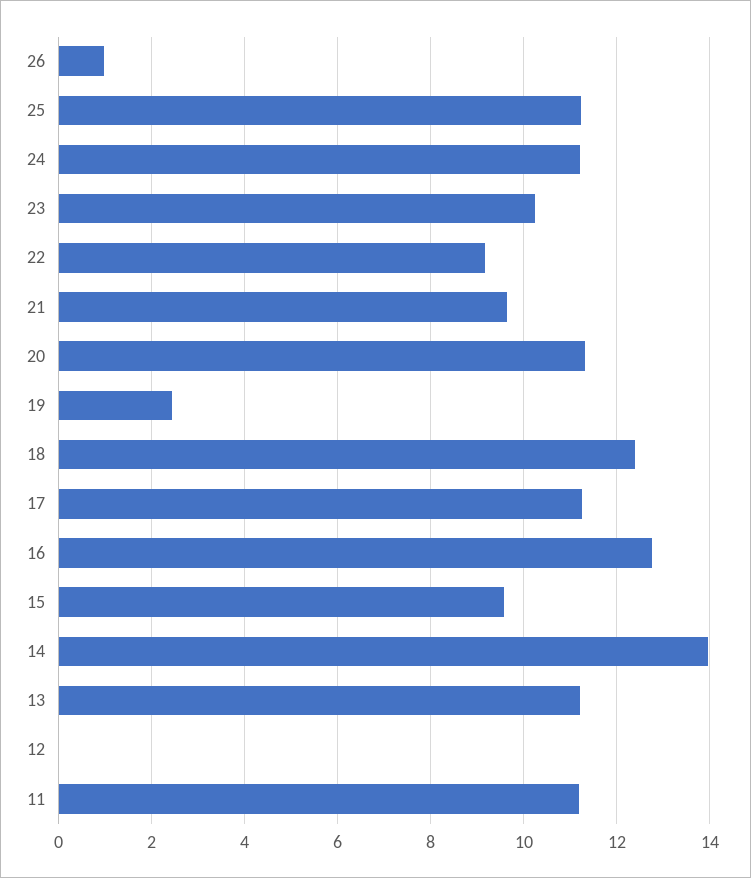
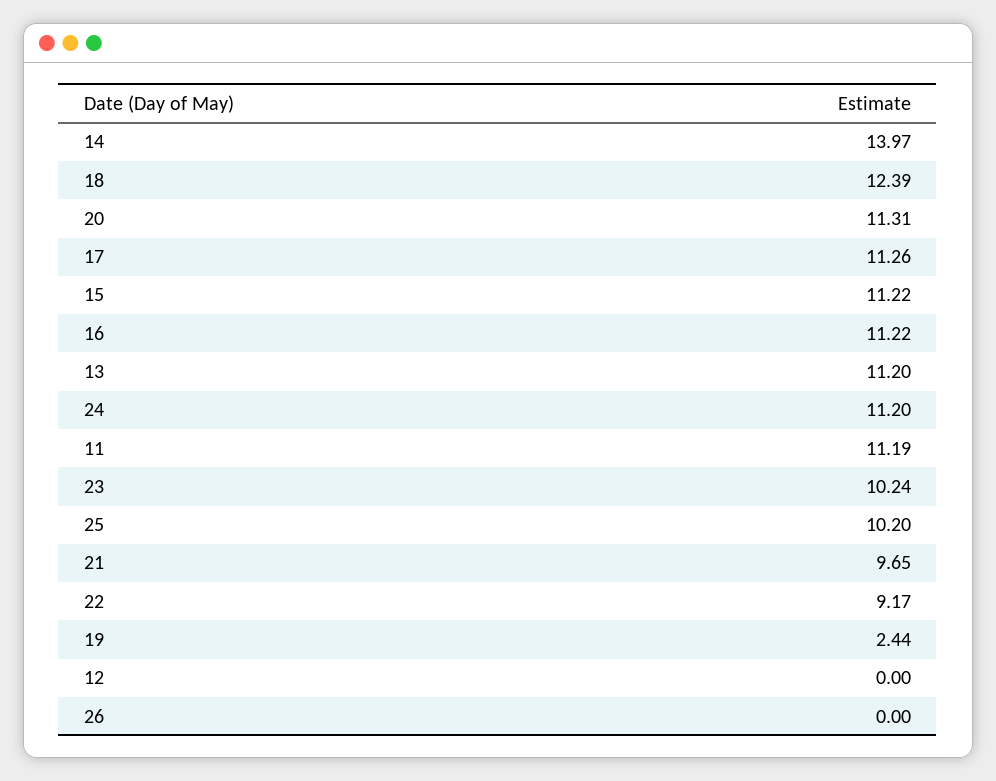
26: 1 -> 0
25: 11.2 -> 10.2
16: 12.8 -> 11.22
15: 9.6 -> 11.22

